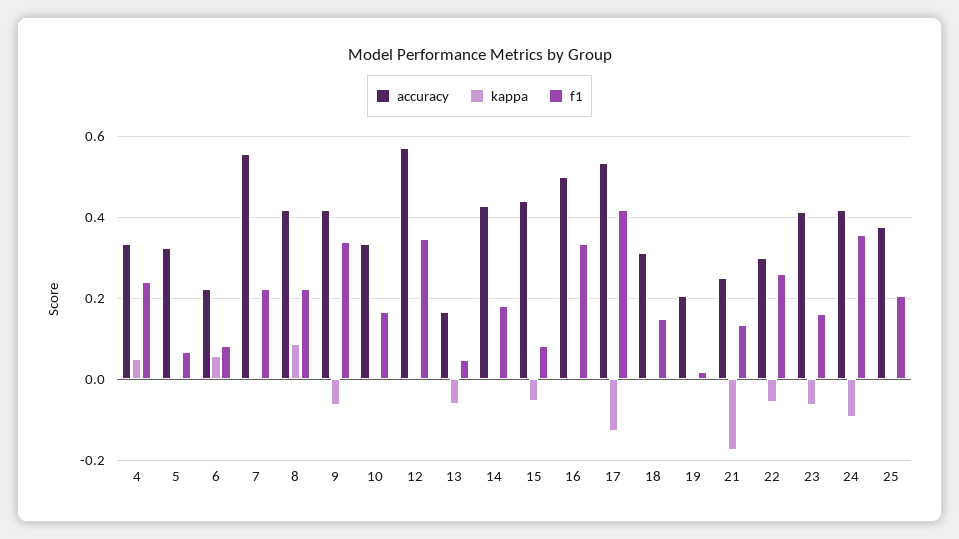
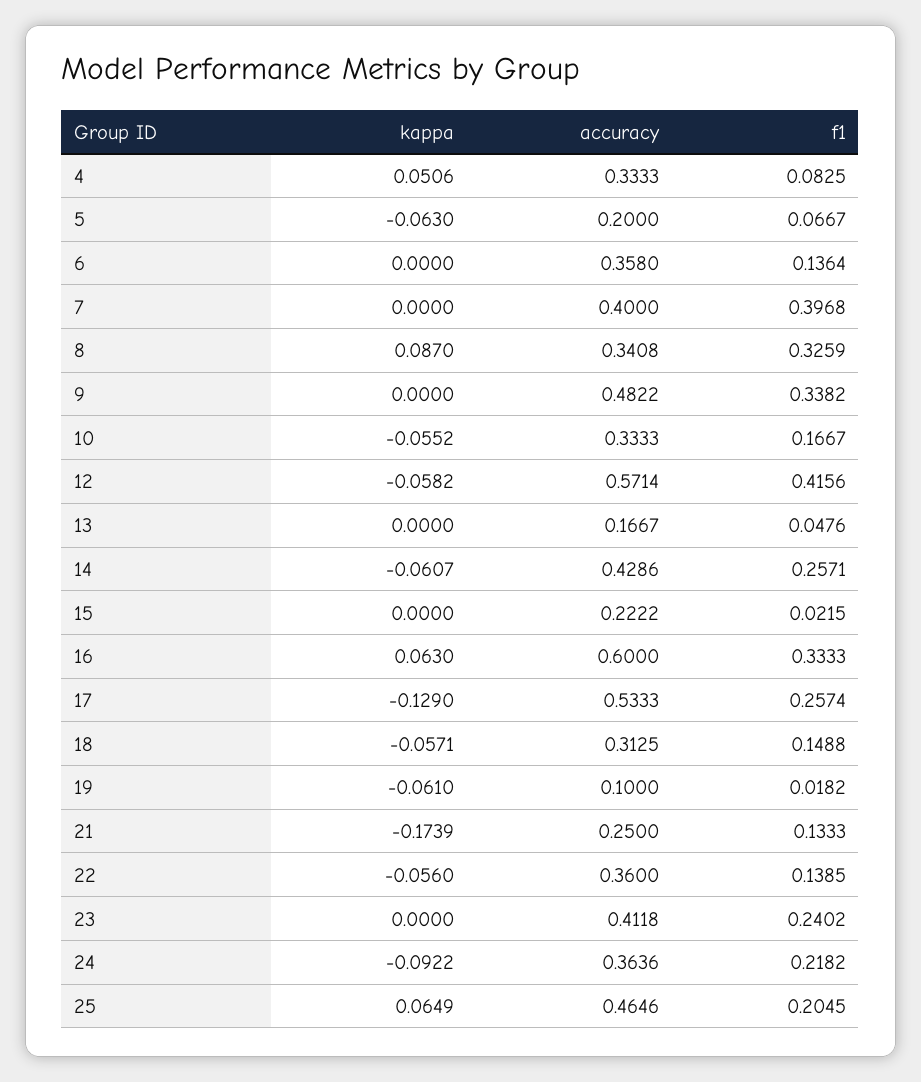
f1, 4: 0.24 -> 0.0825
accuracy, 5: 0.32 -> 0.2
kappa, 5: 0 -> -0.063
accuracy, 6: 0.22 -> 0.358
kappa, 6: 0.06 -> 0
f1, 6: 0.08 -> 0.1364
accuracy, 7: 0.56 -> 0.4
f1, 7: 0.22 -> 0.3968
accuracy, 8: 0.42 -> 0.3408
f1, 8: 0.22 -> 0.3259
accuracy, 9: 0.42 -> 0.4822
kappa, 9: -0.06 -> 0
kappa, 10: 0 -> -0.0552
kappa, 12: 0 -> -0.0582
f1, 12: 0.34 -> 0.4156
kappa, 13: -0.06 -> 0
kappa, 14: 0 -> -0.0607
f1, 14: 0.18 -> 0.2571
accuracy, 15: 0.44 -> 0.2222
kappa, 15: -0.06 -> 0
f1, 15: 0.08 -> 0.0215
accuracy, 16: 0.5 -> 0.6
kappa, 16: 0 -> 0.063
f1, 17: 0.42 -> 0.2574
kappa, 18: 0 -> -0.0571
accuracy, 19: 0.2 -> 0.1
kappa, 19: 0 -> -0.061
accuracy, 22: 0.3 -> 0.36
f1, 22: 0.26 -> 0.1385
kappa, 23: -0.06 -> 0
f1, 23: 0.16 -> 0.2402
accuracy, 24: 0.42 -> 0.3636
f1, 24: 0.36 -> 0.2182
accuracy, 25: 0.38 -> 0.4646
kappa, 25: 0 -> 0.0649

